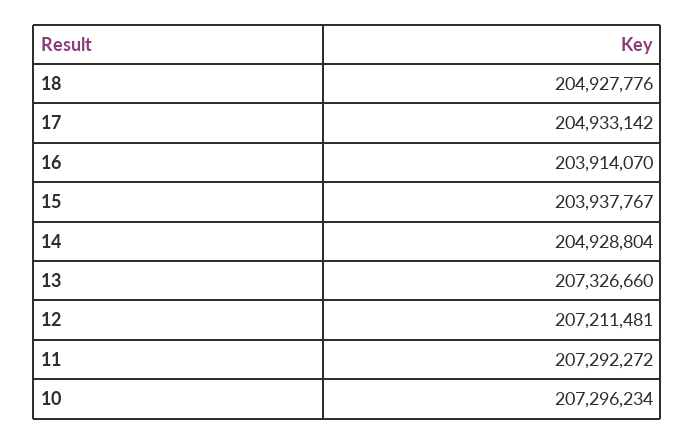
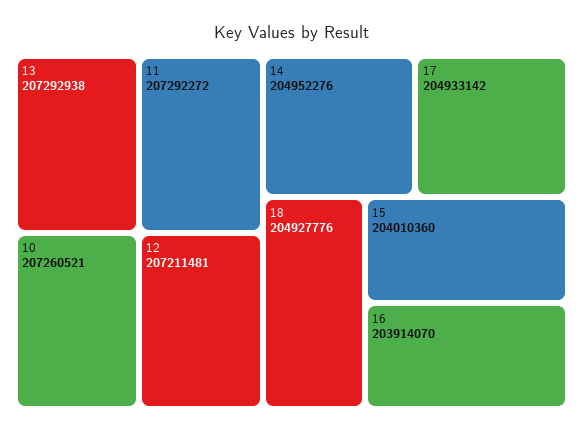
15: 203937767 -> 204010360
14: 204928804 -> 204952276
13: 207326660 -> 207292938
10: 207296234 -> 207260521

